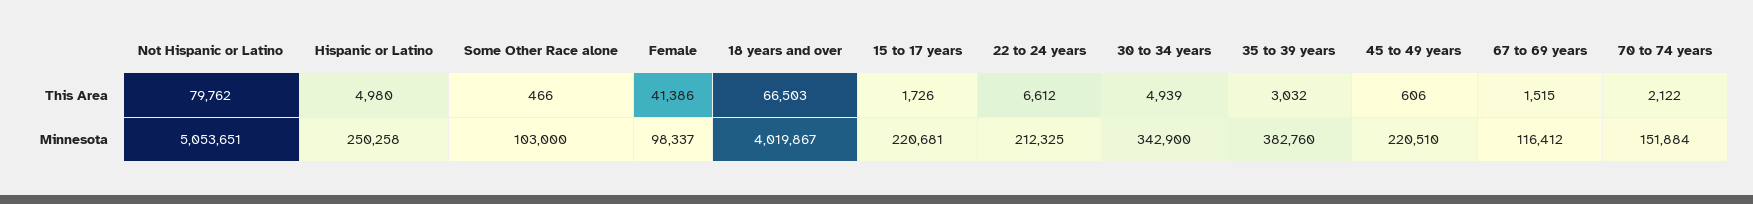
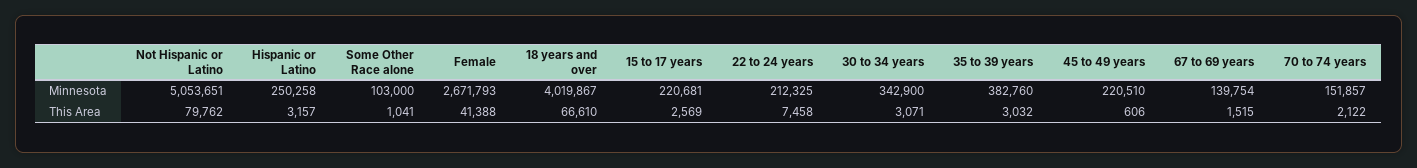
Hispanic or Latino, This Area: 4980 -> 3157
Some Other Race alone, This Area: 466 -> 1041
Female, This Area: 41386 -> 41388
18 years and over, This Area: 66503 -> 66610
15 to 17 years, This Area: 1726 -> 2569
22 to 24 years, This Area: 6612 -> 7458
30 to 34 years, This Area: 4939 -> 3071
Female, Minnesota: 98337 -> 2671793
67 to 69 years, Minnesota: 116412 -> 139754
70 to 74 years, Minnesota: 151884 -> 151857

